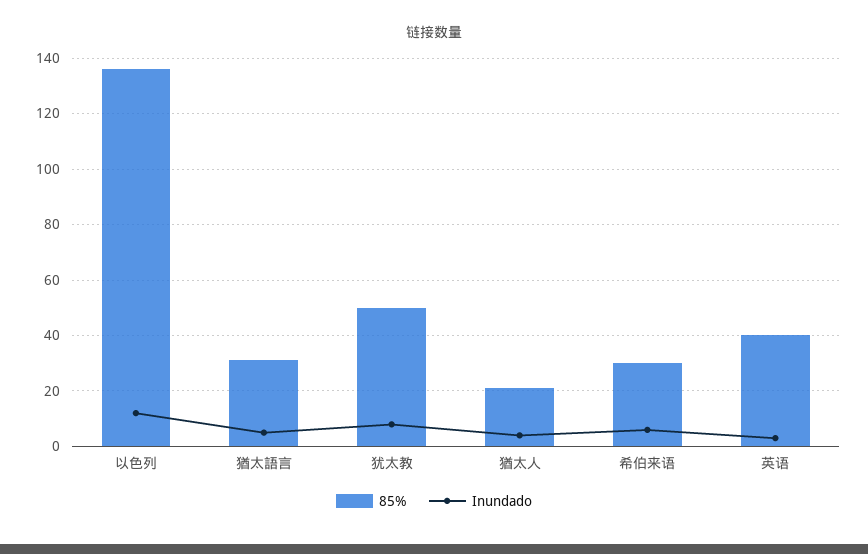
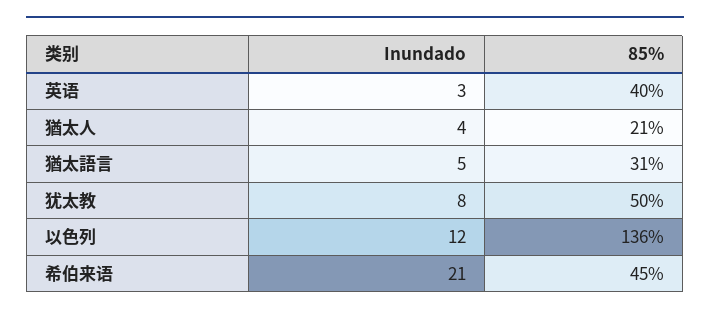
85%, 希伯来语: 30 -> 45
Inundado, 希伯来语: 5 -> 21

